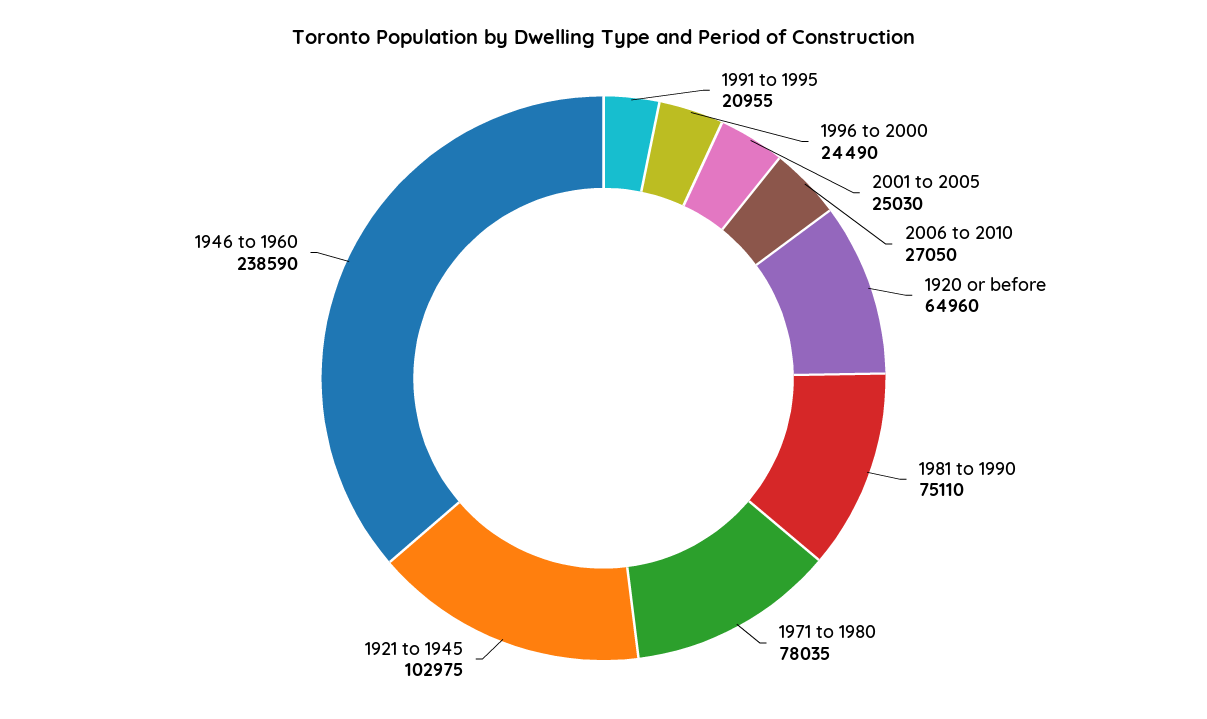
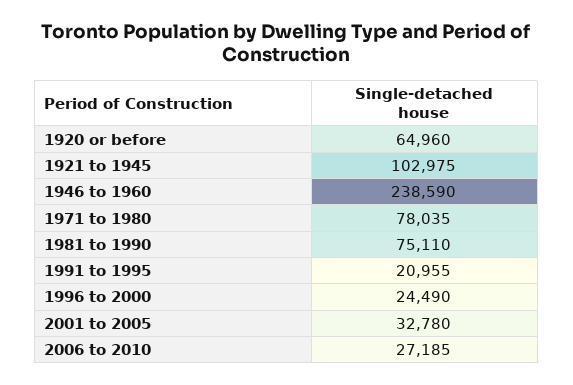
2001 to 2005: 25030 -> 32780
2006 to 2010: 27050 -> 27185

